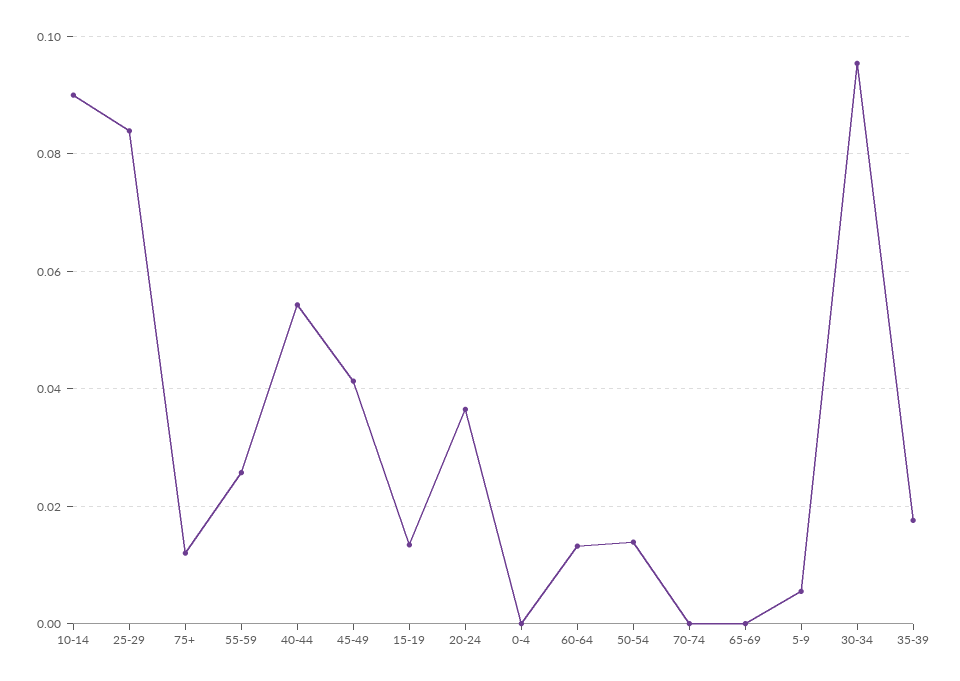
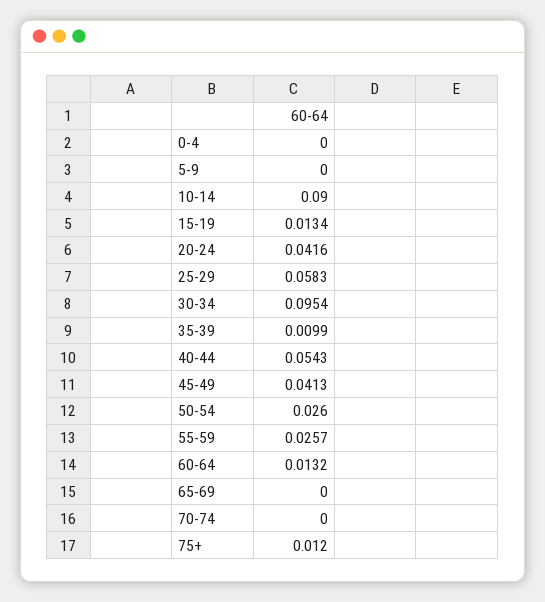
25-29: 0.084 -> 0.0583
20-24: 0.036 -> 0.0416
50-54: 0.014 -> 0.026
5-9: 0.006 -> 0
35-39: 0.018 -> 0.0099

